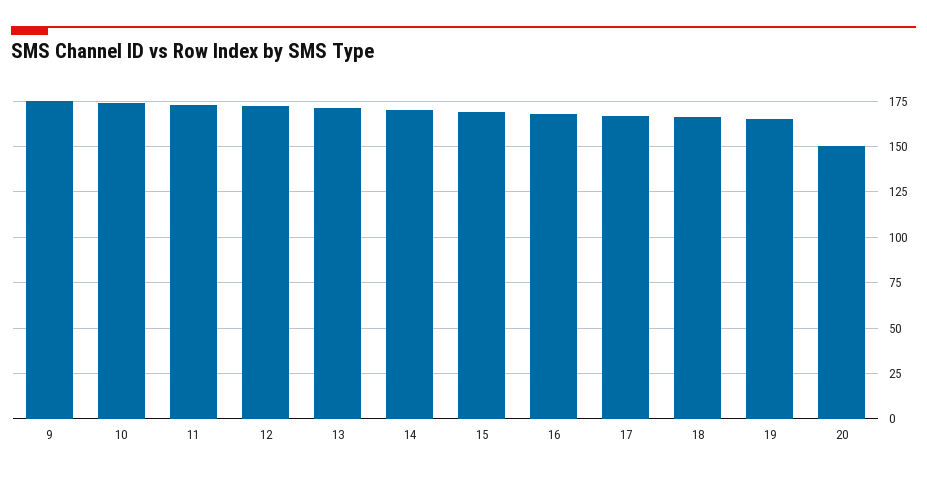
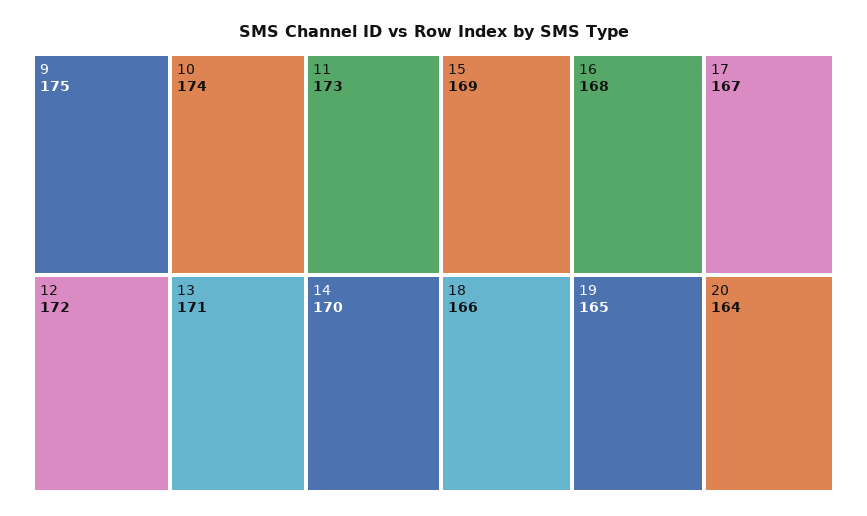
20: 150 -> 164

